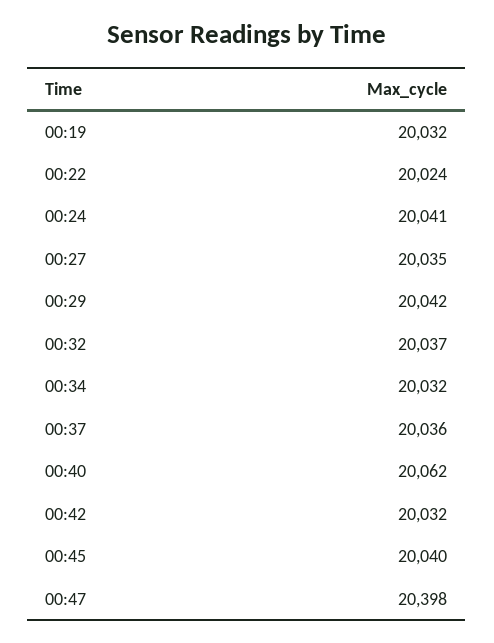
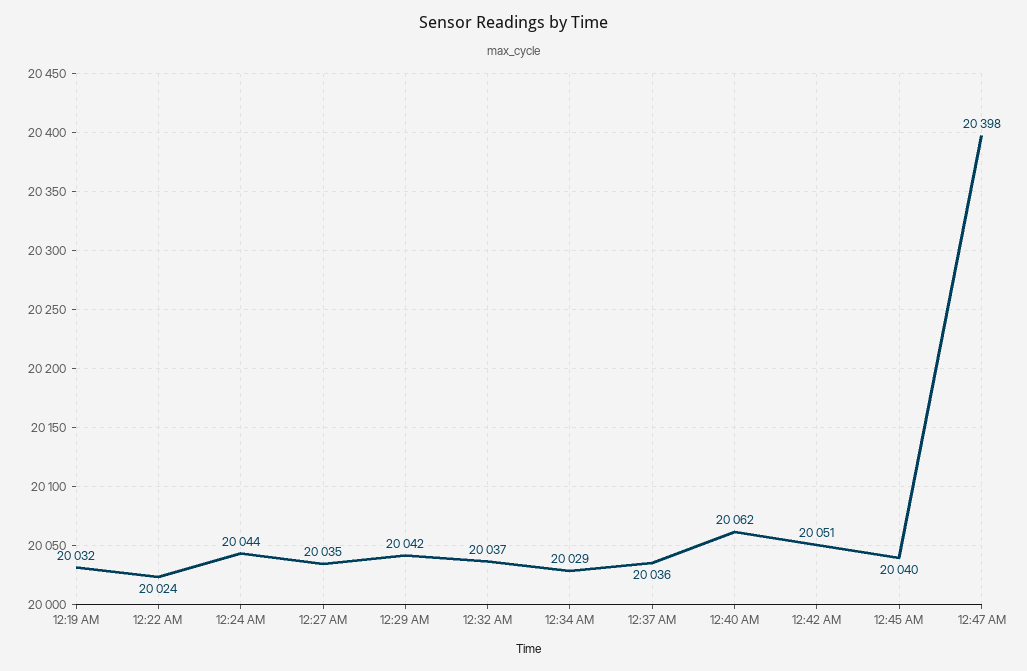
00:24: 20041 -> 20044
00:34: 20032 -> 20029
00:42: 20032 -> 20051

